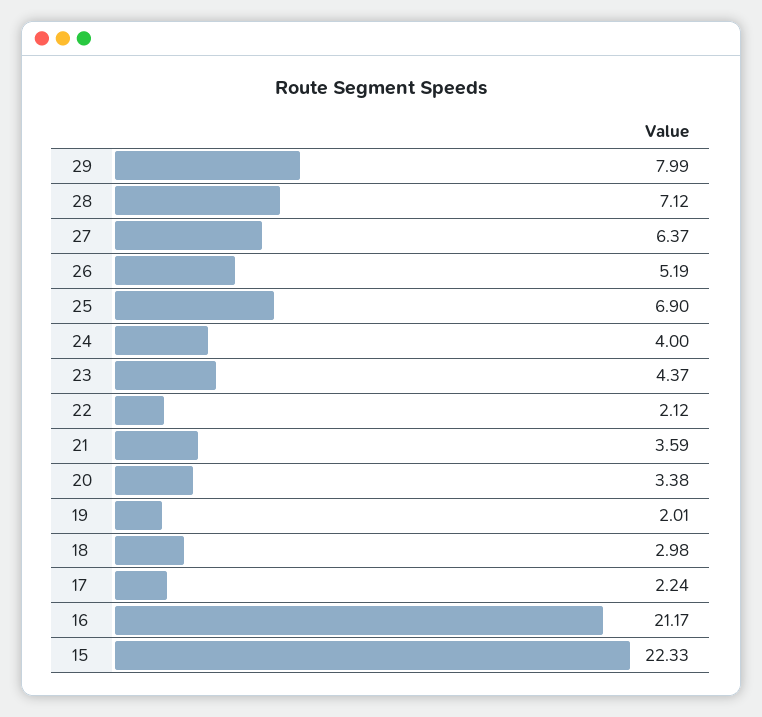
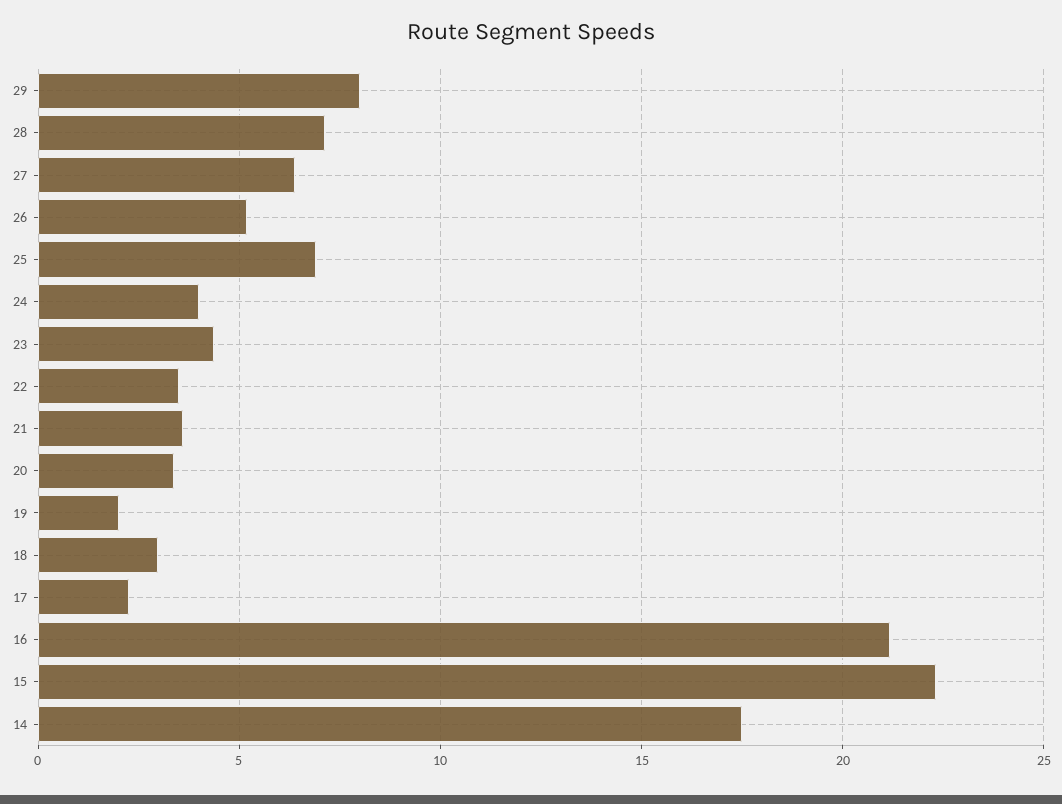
22: 2.12 -> 3.5
14: none -> 17.5

